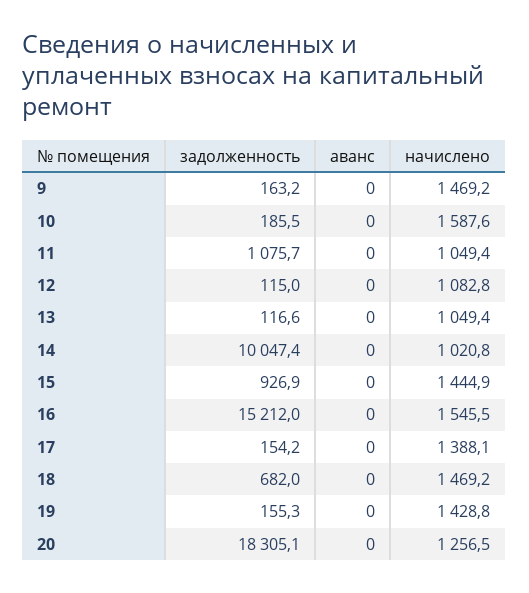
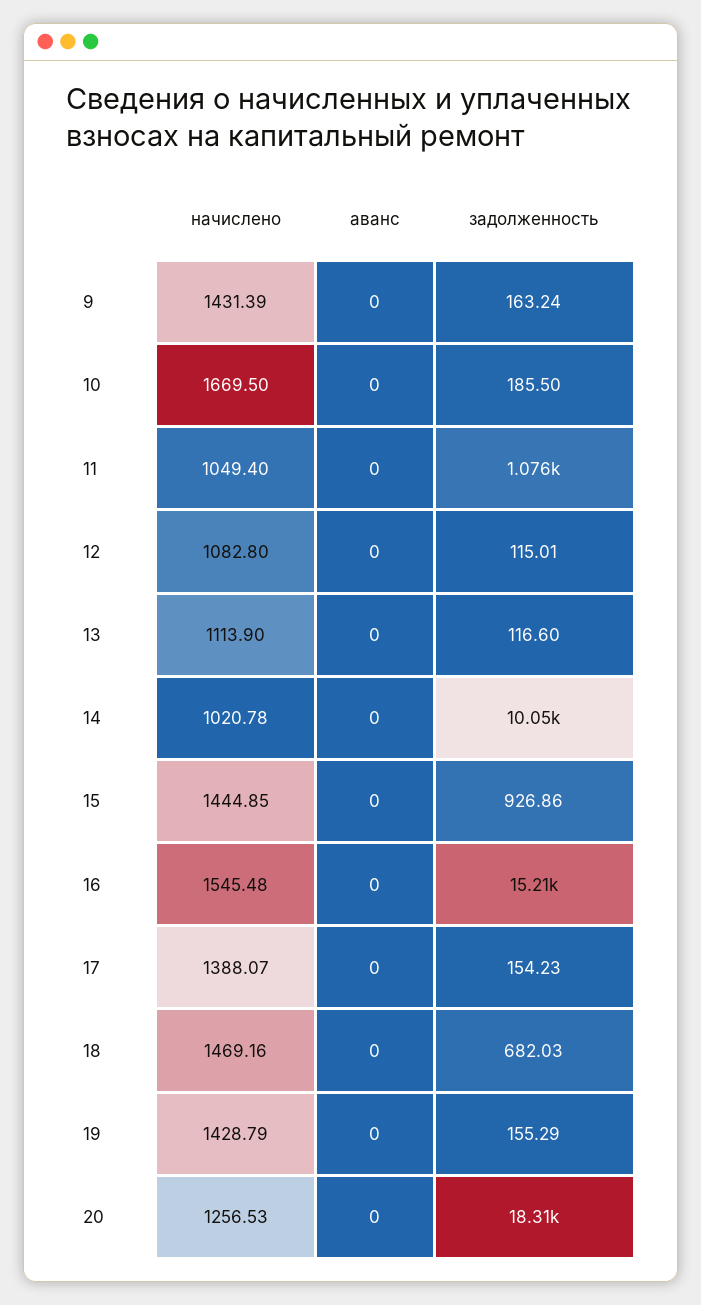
начислено, 9: 1469.2 -> 1431.39
начислено, 10: 1587.6 -> 1669.5
начислено, 13: 1049.4 -> 1113.9

